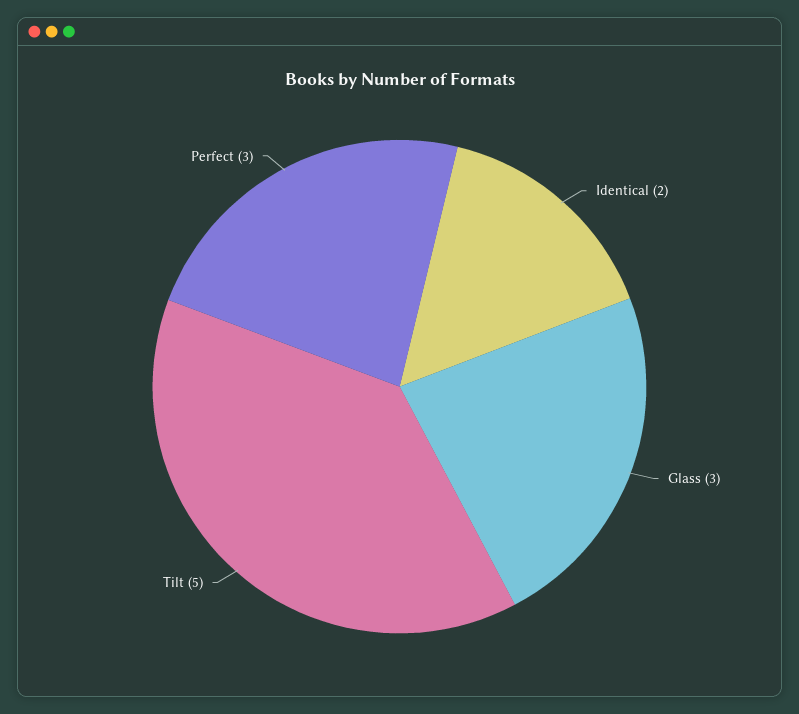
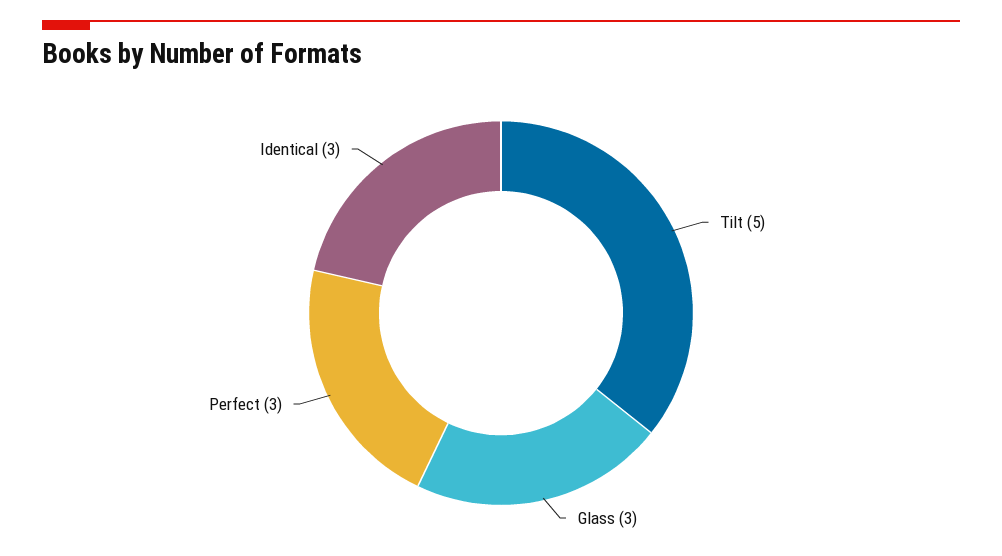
Identical: 2 -> 3

